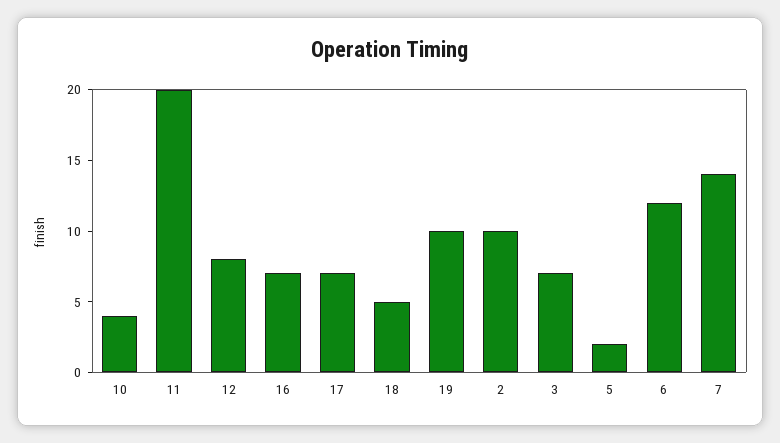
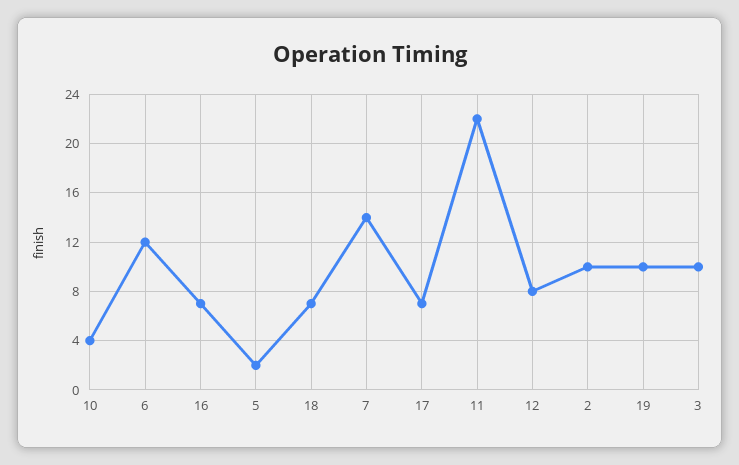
11: 20 -> 22
18: 5 -> 7
3: 7 -> 10

